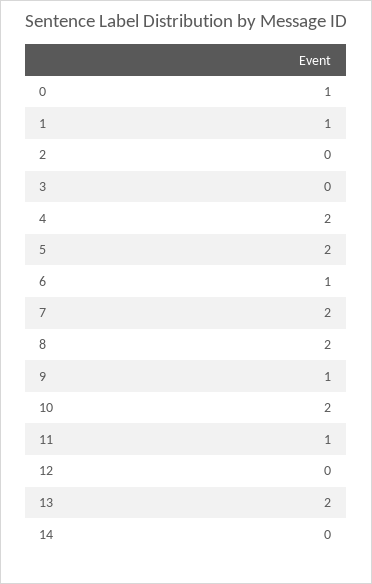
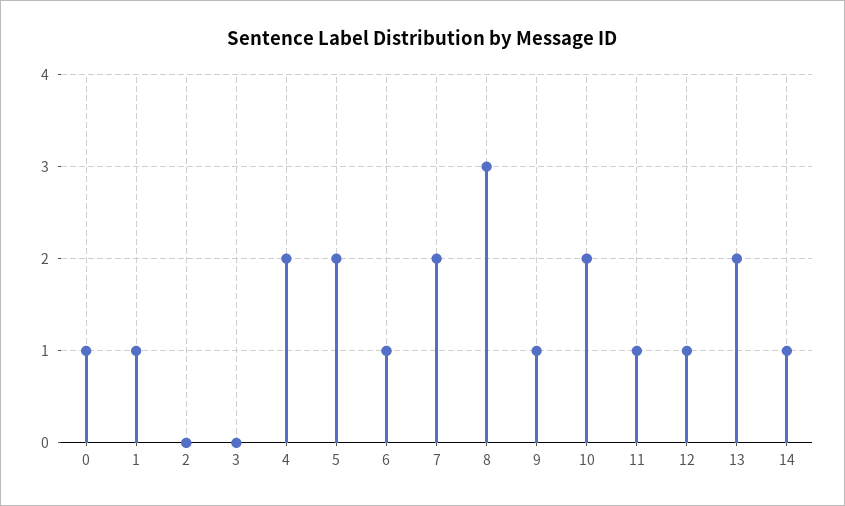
8: 2 -> 3
12: 0 -> 1
14: 0 -> 1

